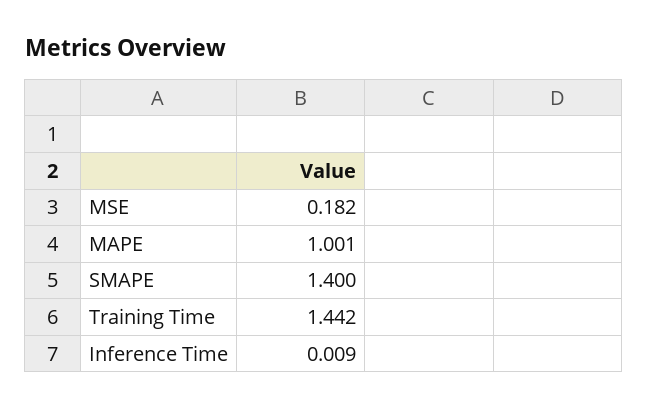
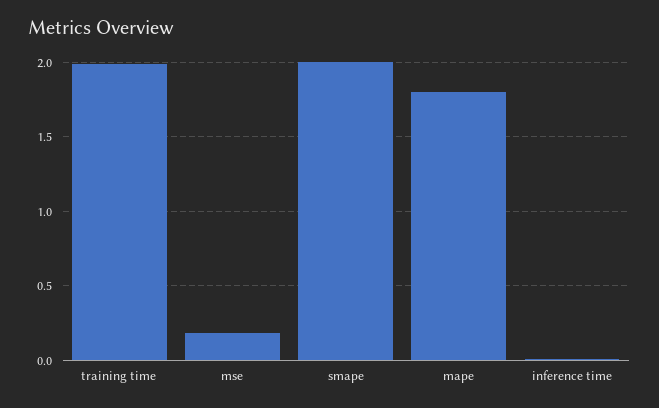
MAPE: 1.001 -> 1.8
SMAPE: 1.4 -> 2
Training Time: 1.442 -> 2

